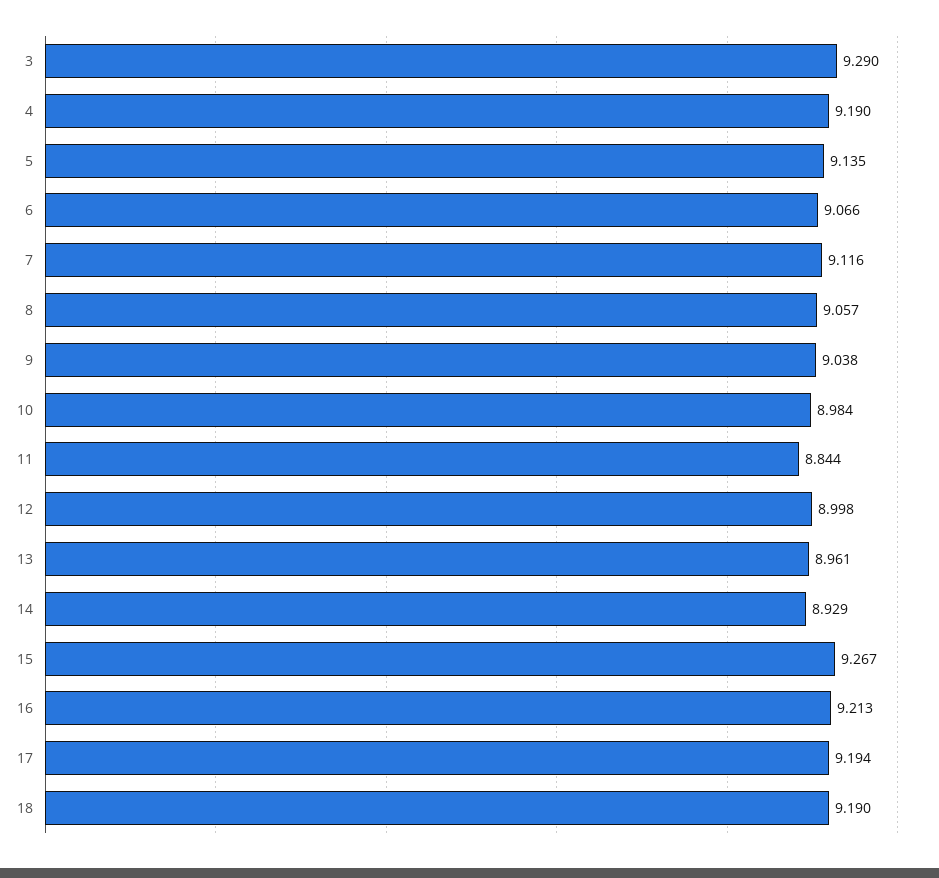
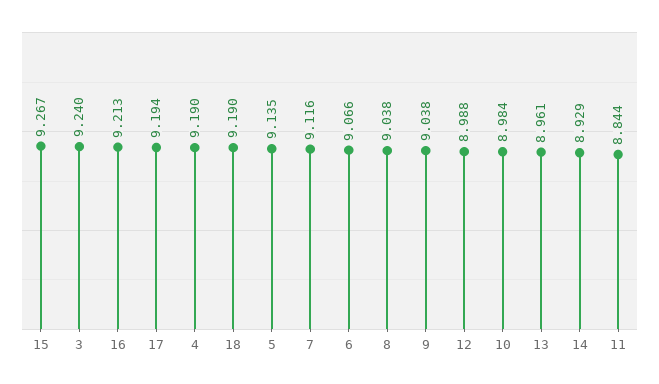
3: 9.29 -> 9.24
8: 9.057 -> 9.038
12: 8.998 -> 8.988

